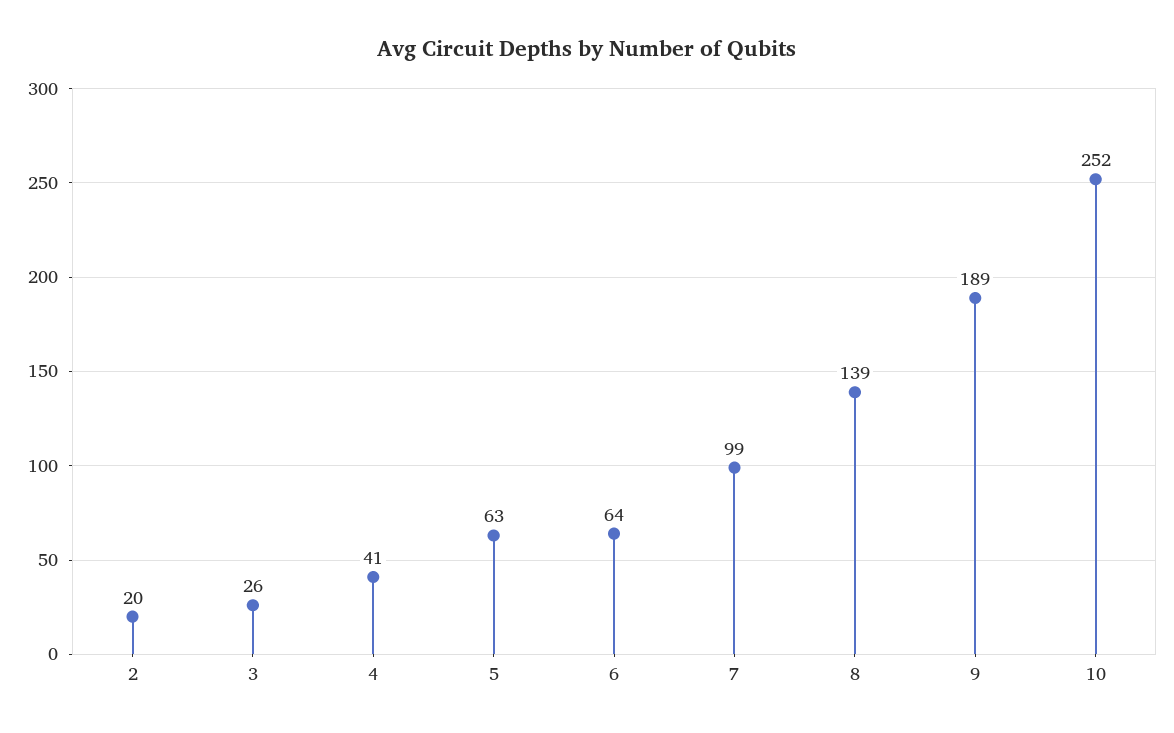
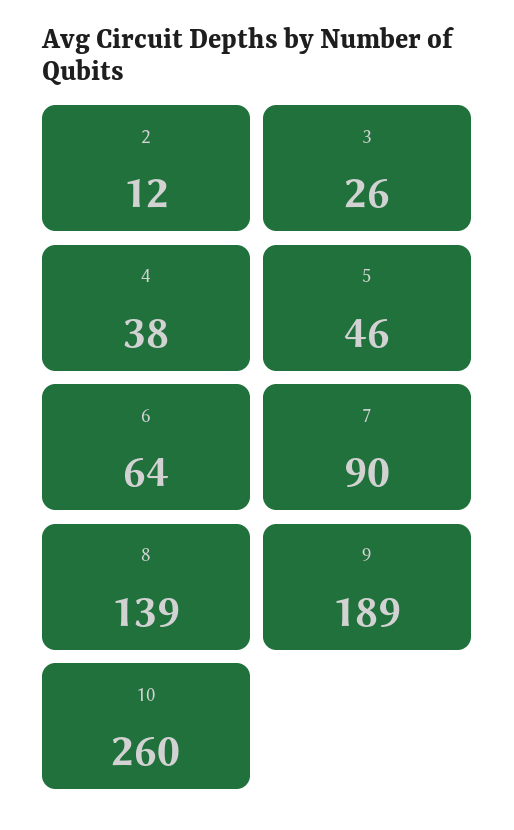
2: 20 -> 12
4: 41 -> 38
5: 63 -> 46
7: 99 -> 90
10: 252 -> 260

